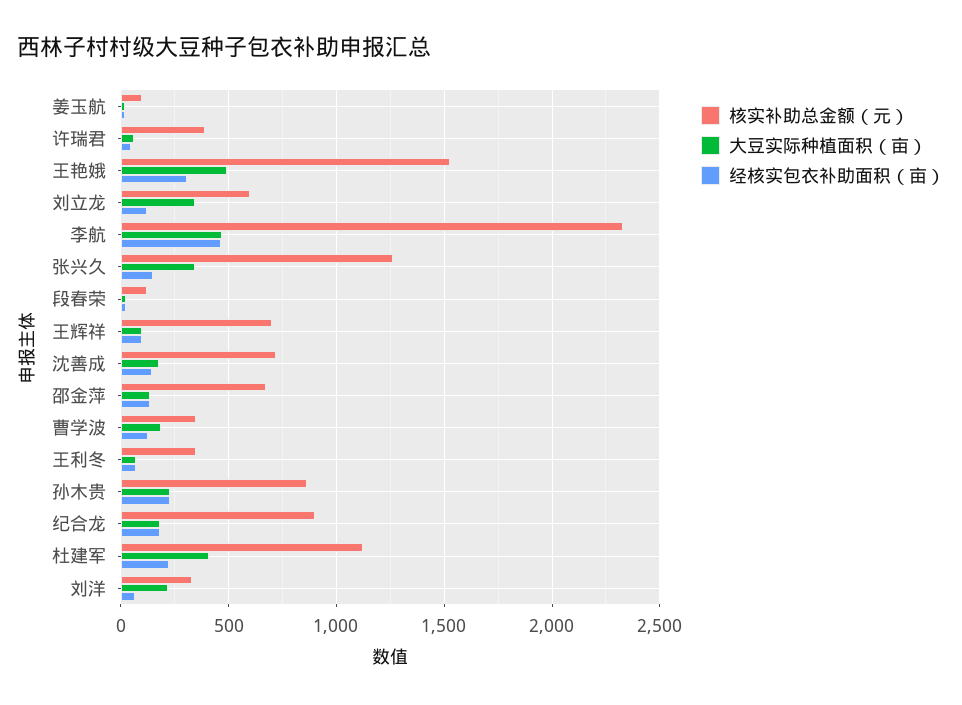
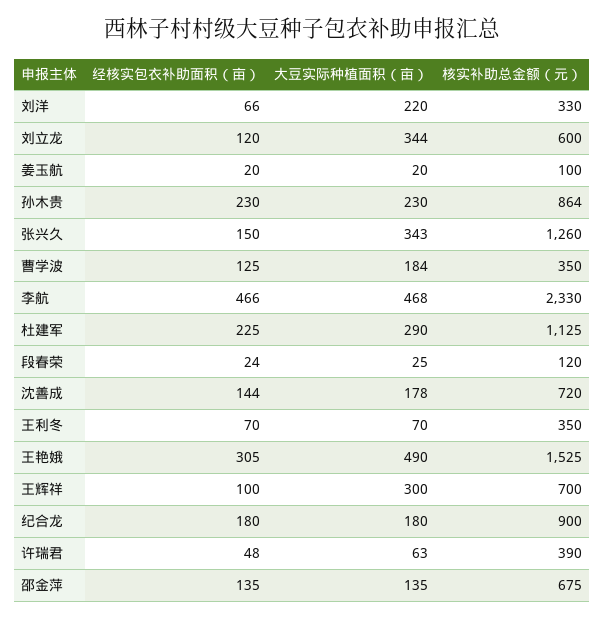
大豆实际种植面积（亩）, 王辉祥: 100 -> 300
大豆实际种植面积（亩）, 杜建军: 400 -> 290

